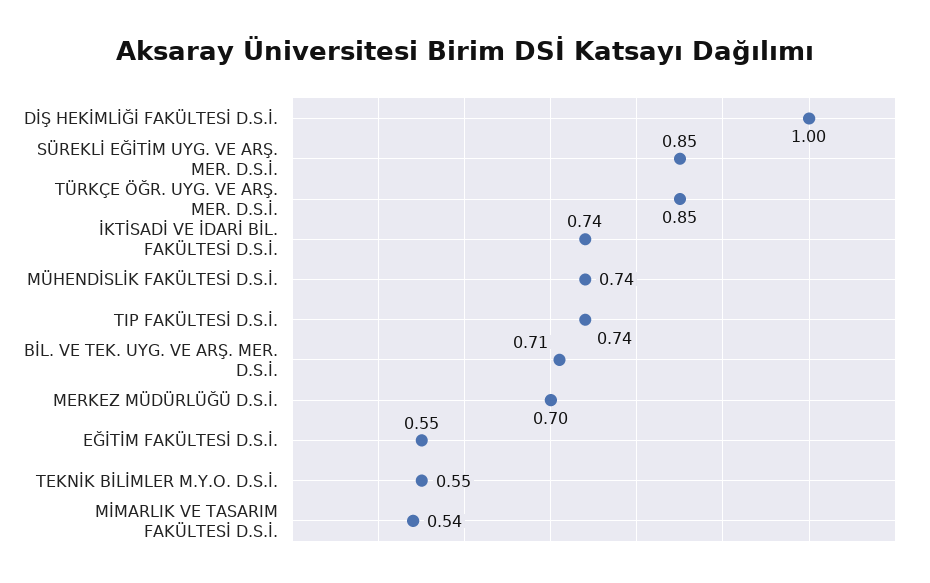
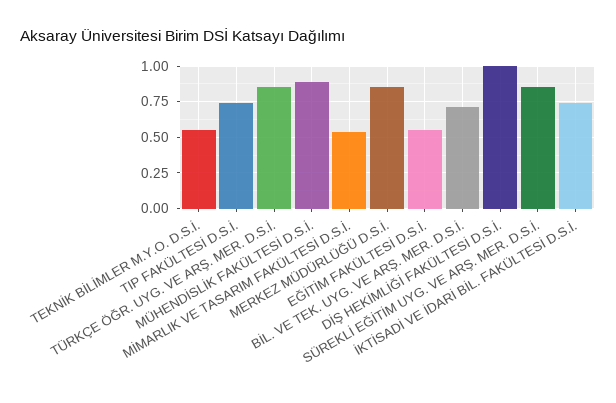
MÜHENDİSLİK FAKÜLTESİ D.S.İ.: 0.74 -> 0.9
MERKEZ MÜDÜRLÜĞÜ D.S.İ.: 0.7 -> 0.85

